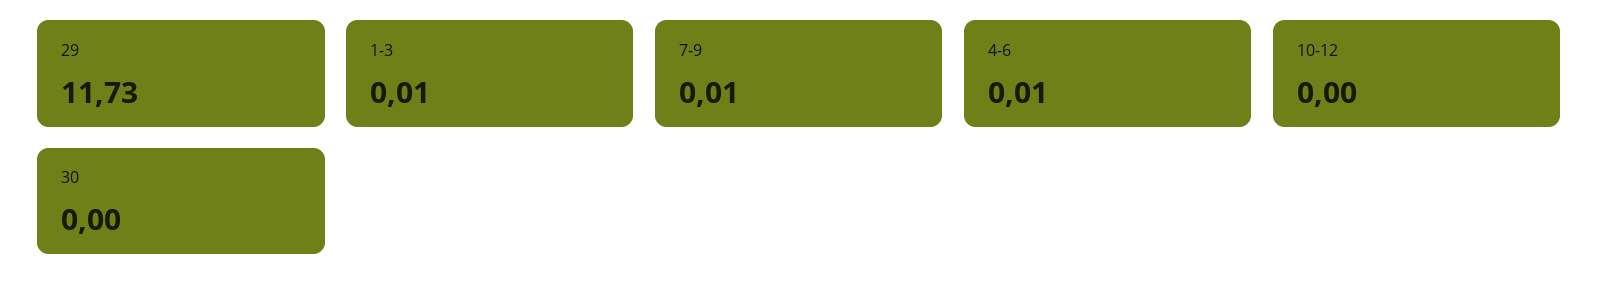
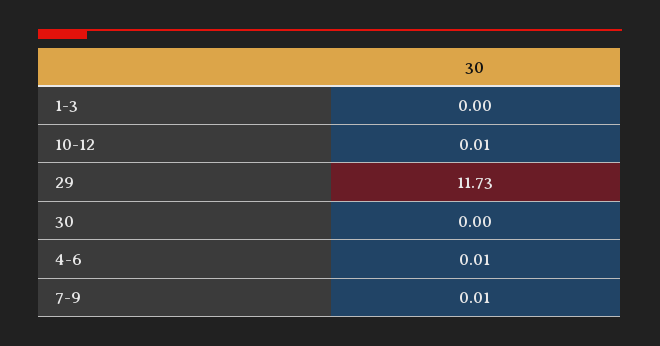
1-3: 0.01 -> 0
10-12: 0 -> 0.01

